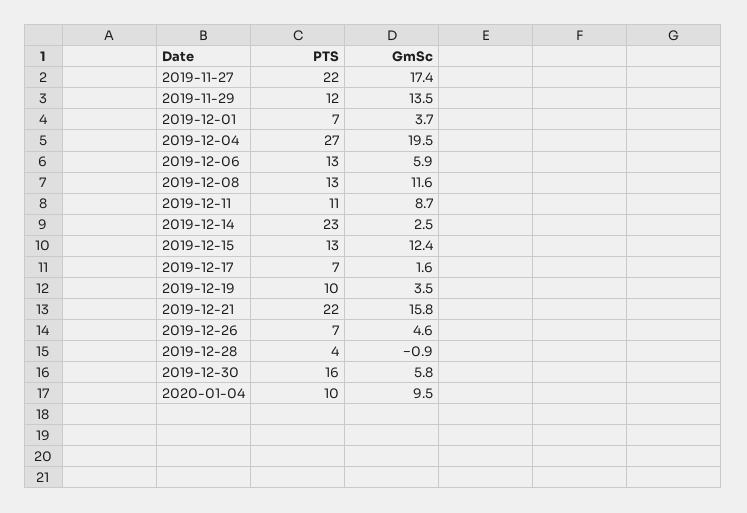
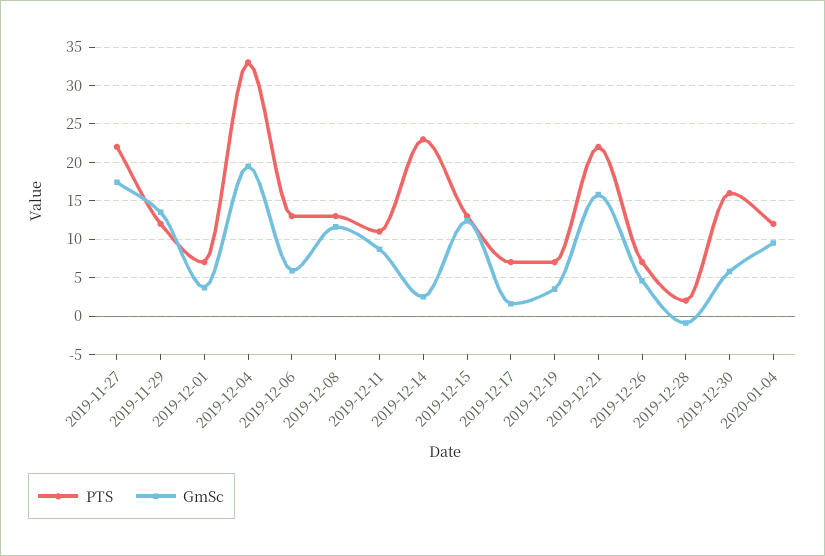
PTS, 2019-12-04: 27 -> 33
PTS, 2019-12-19: 10 -> 7
PTS, 2019-12-28: 4 -> 2
PTS, 2020-01-04: 10 -> 12

